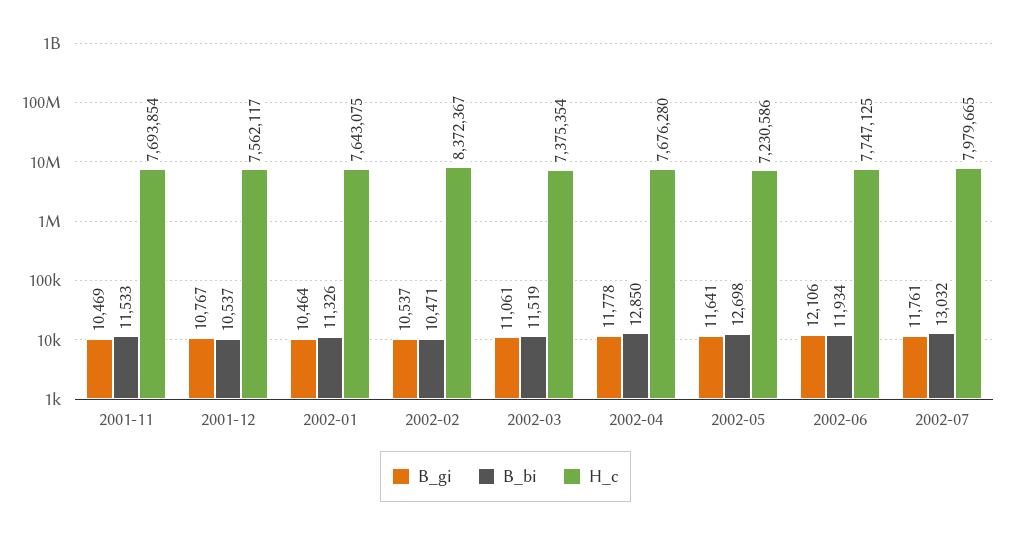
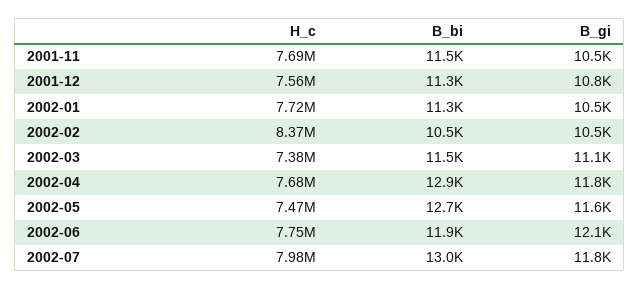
B_bi, 2001-12: 10537 -> 11300
H_c, 2002-01: 7643075 -> 7720000
H_c, 2002-05: 7230586 -> 7470000

